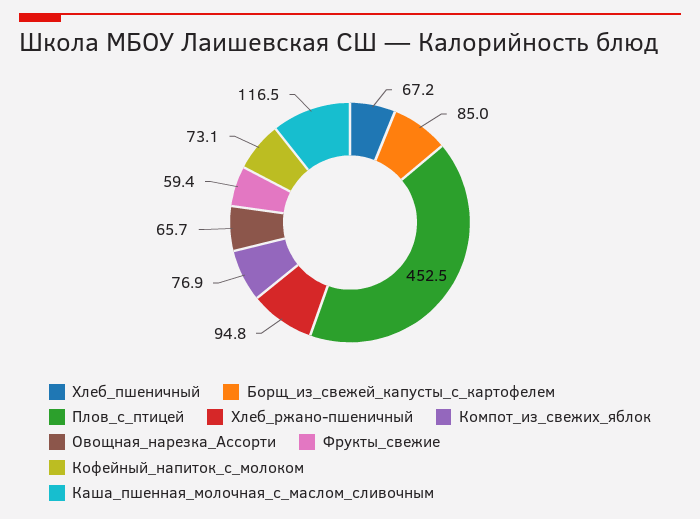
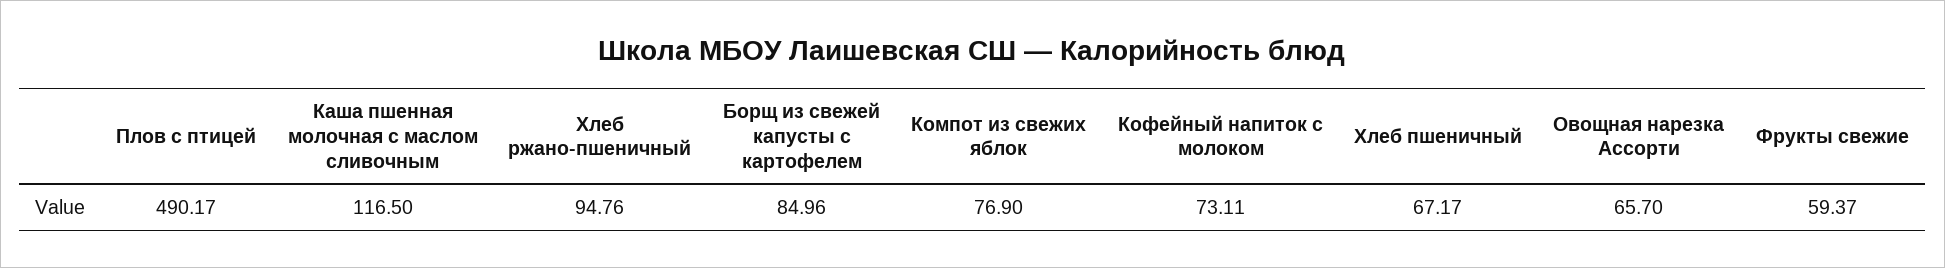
Плов_с_птицей: 452.5 -> 490.17

